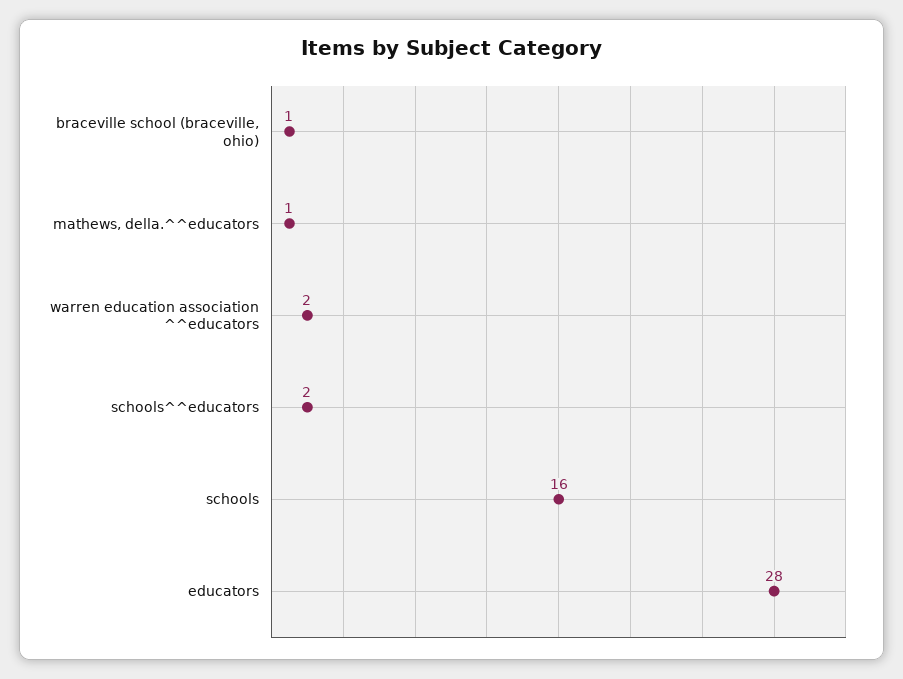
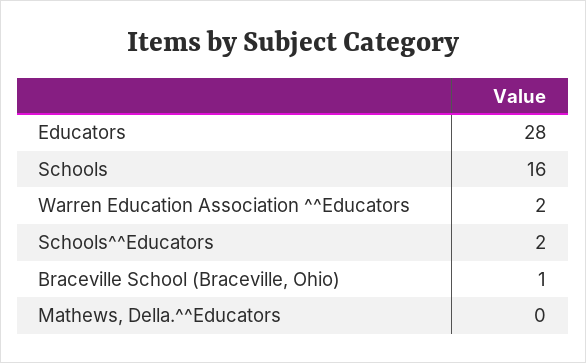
mathews, della.^^educators: 1 -> 0

